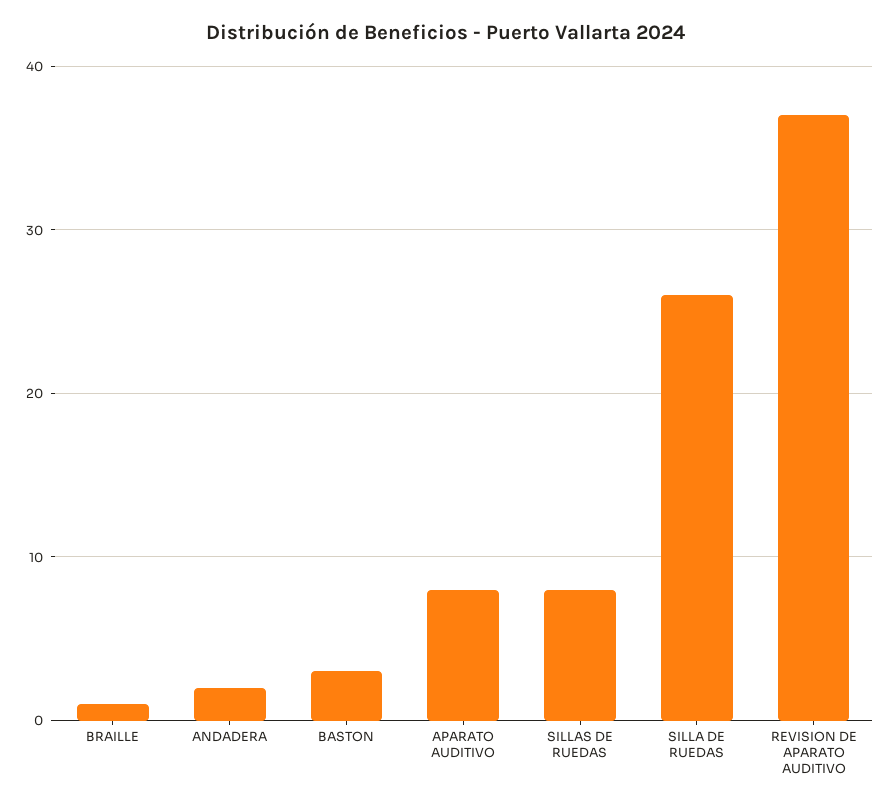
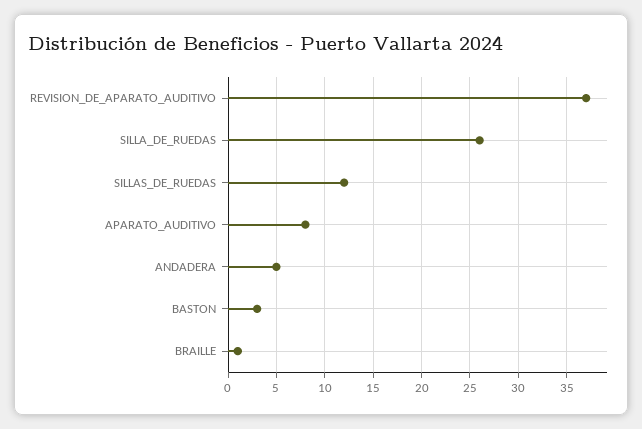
ANDADERA: 2 -> 5
SILLAS DE RUEDAS: 8 -> 12

